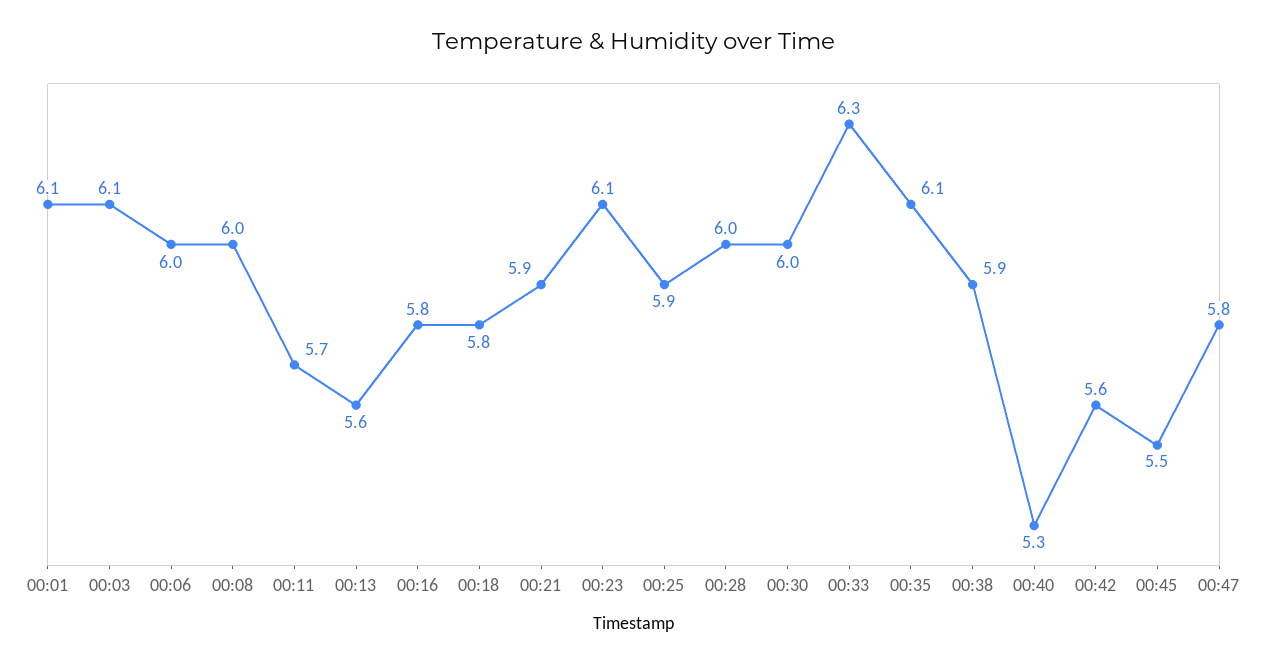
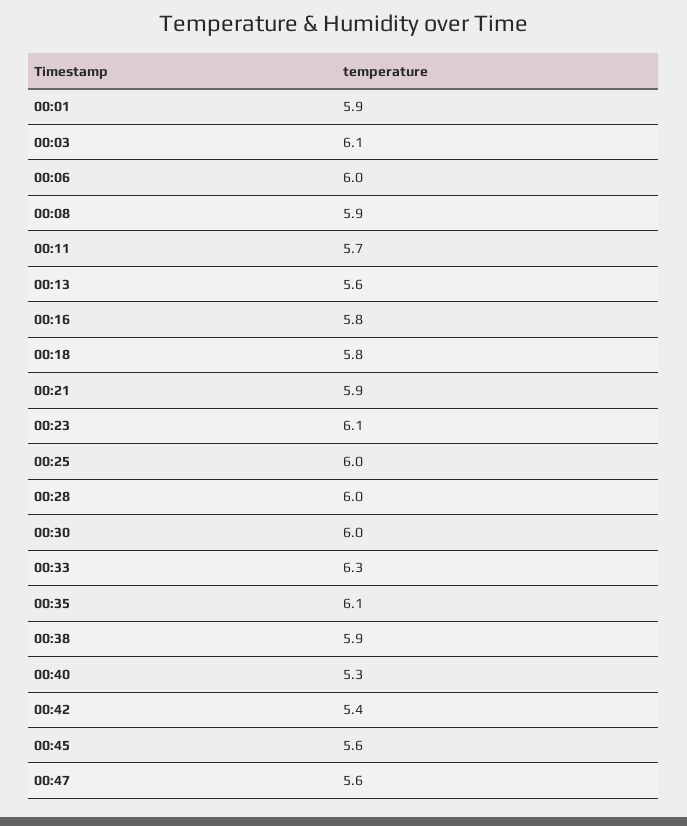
00:01: 6.1 -> 5.9
00:08: 6 -> 5.9
00:25: 5.9 -> 6
00:42: 5.6 -> 5.4
00:45: 5.5 -> 5.6
00:47: 5.8 -> 5.6

